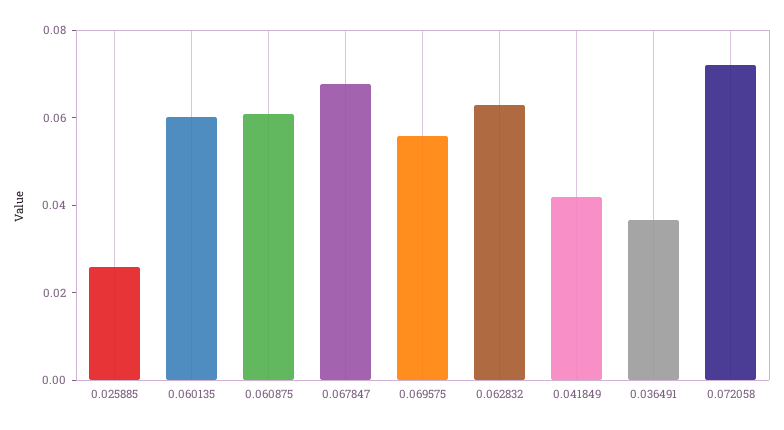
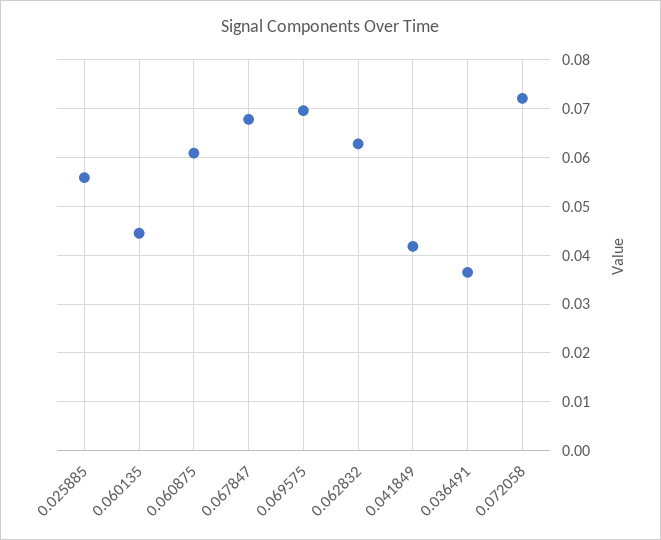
0.025885: 0.025 -> 0.056
0.060135: 0.06 -> 0.044
0.069575: 0.055 -> 0.07

